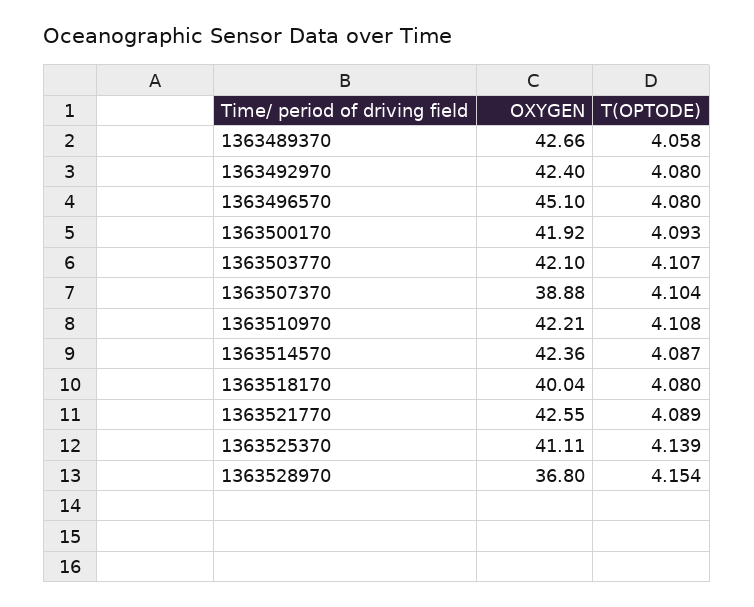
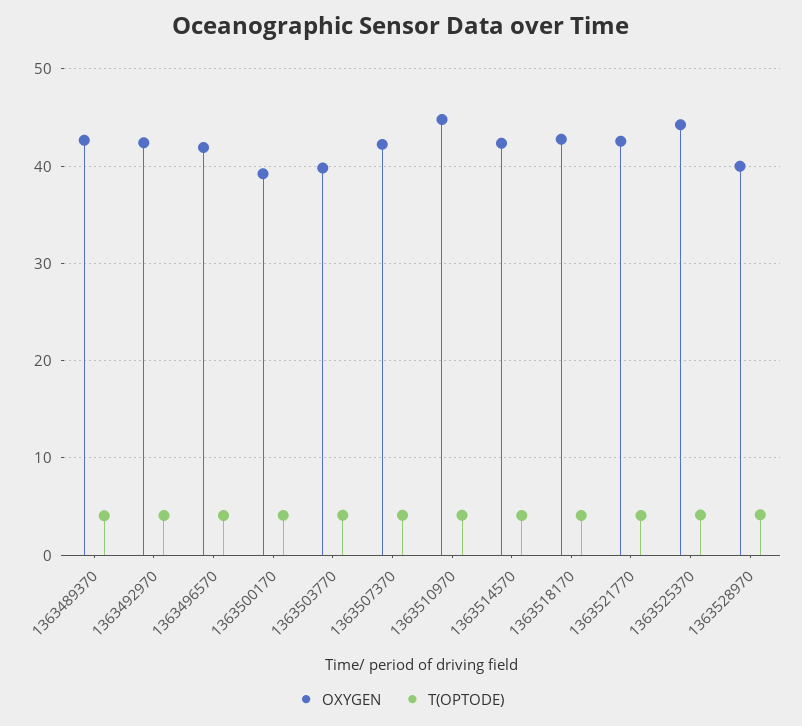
OXYGEN, 1363496570: 45.1 -> 42
OXYGEN, 1363500170: 41.92 -> 39
OXYGEN, 1363503770: 42.1 -> 40
OXYGEN, 1363507370: 38.88 -> 42
OXYGEN, 1363510970: 42.21 -> 45
OXYGEN, 1363518170: 40.04 -> 43
OXYGEN, 1363525370: 41.11 -> 44
OXYGEN, 1363528970: 36.8 -> 40

